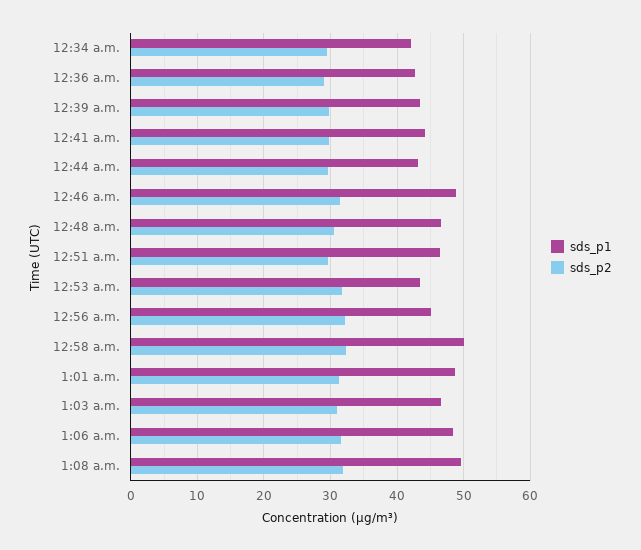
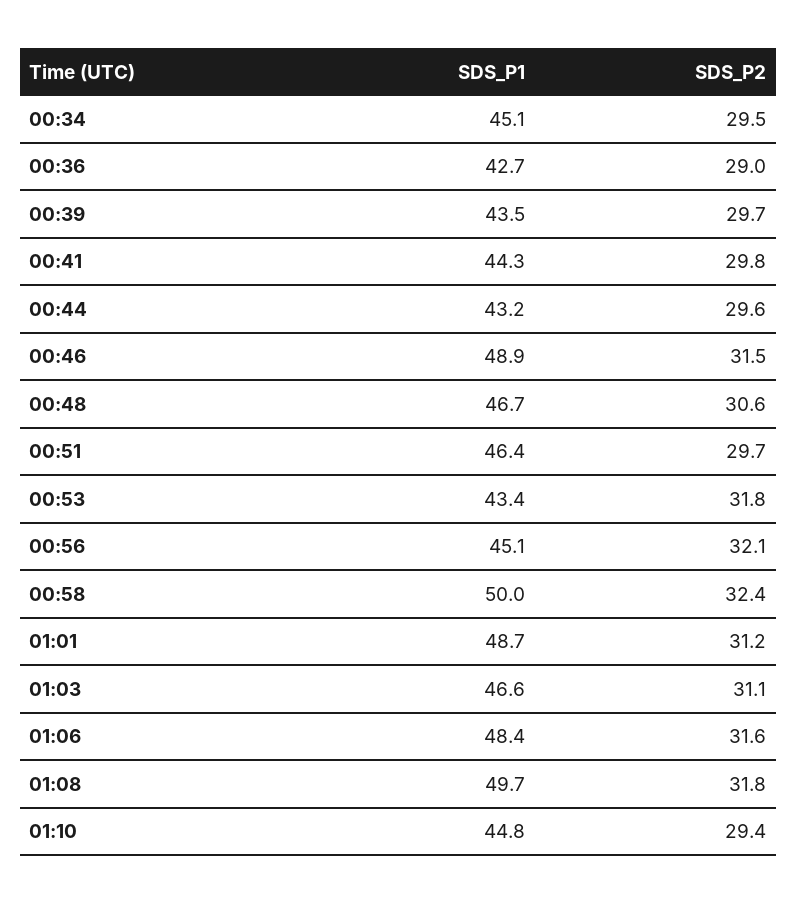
sds_p1, 12:34 a.m.: 42 -> 45.1
sds_p1, 01:10: none -> 44.8
sds_p2, 01:10: none -> 29.4

